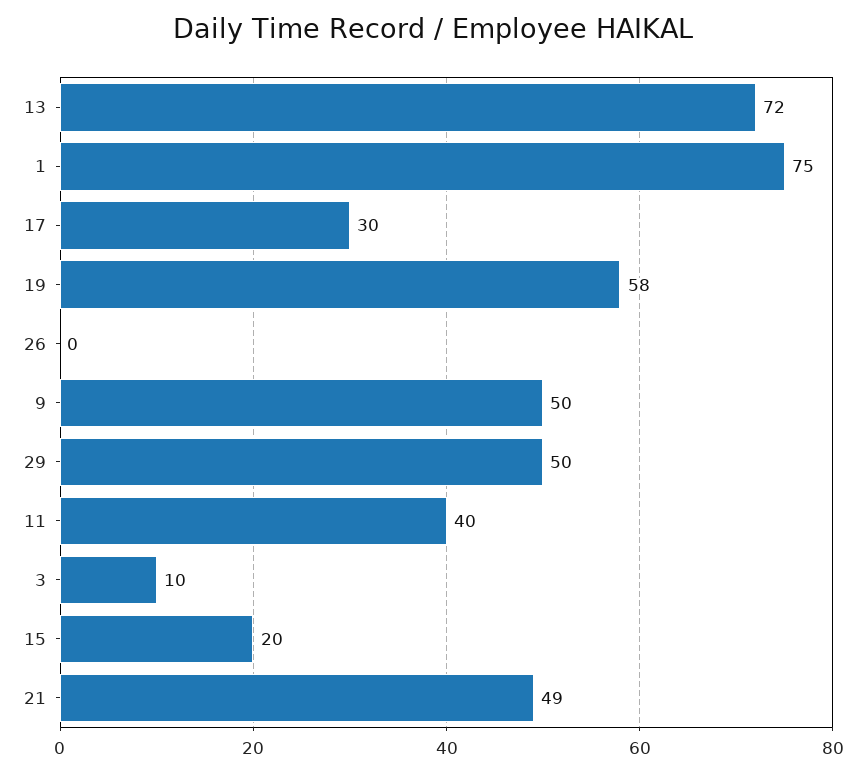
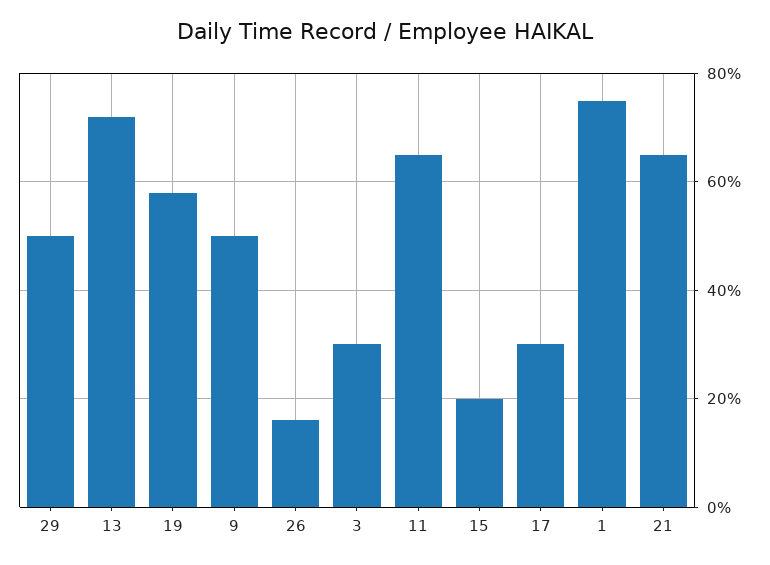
26: 0 -> 15
11: 40 -> 65
3: 10 -> 30
21: 49 -> 65

